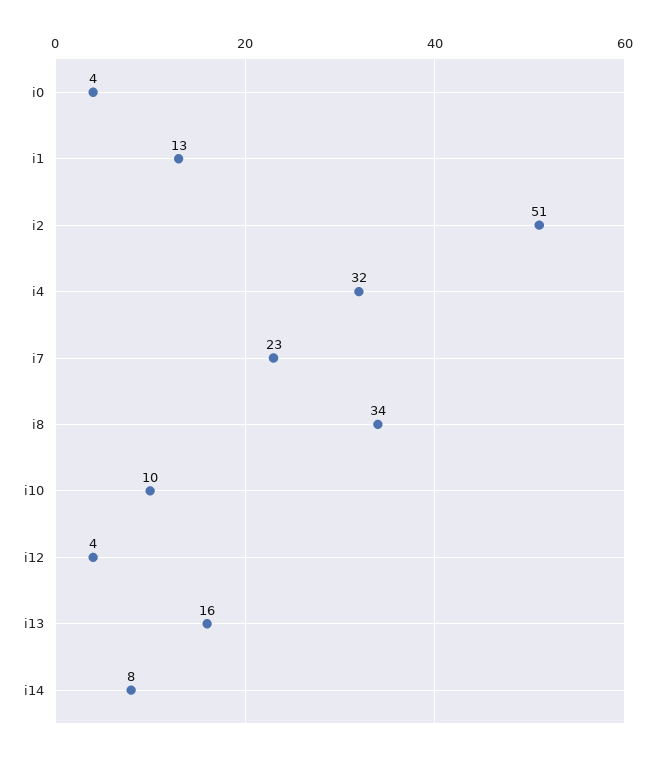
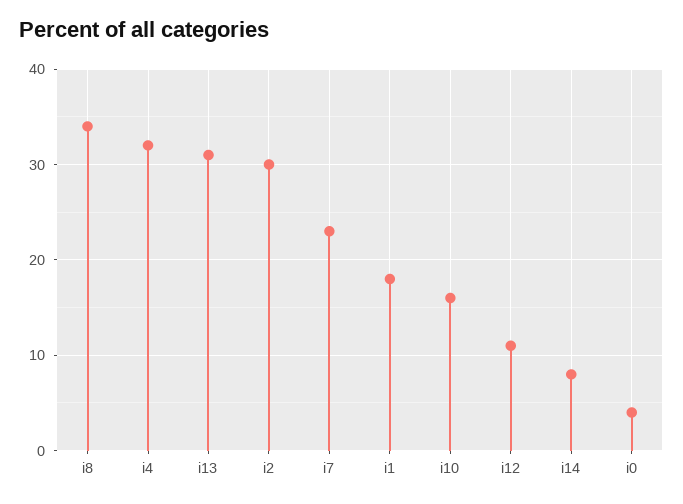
i1: 13 -> 18
i2: 51 -> 30
i10: 10 -> 16
i12: 4 -> 11
i13: 16 -> 31

